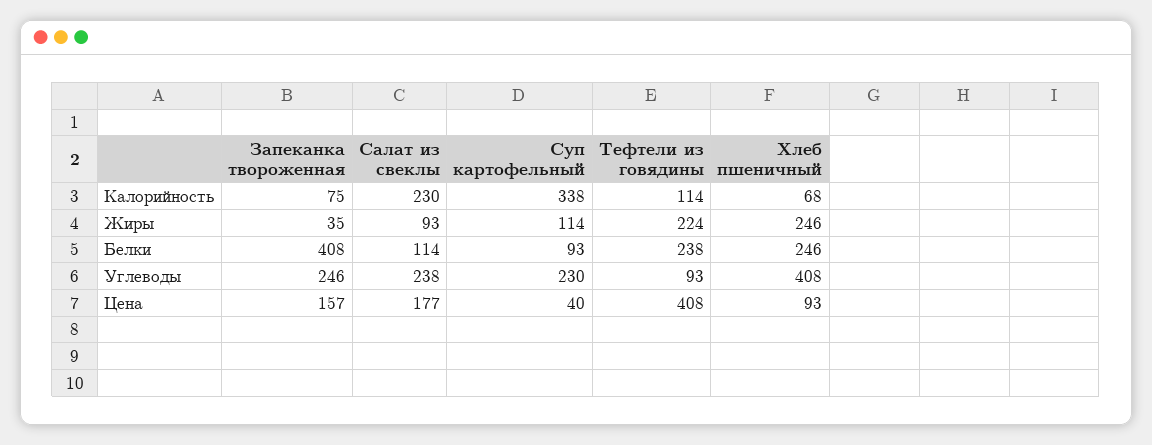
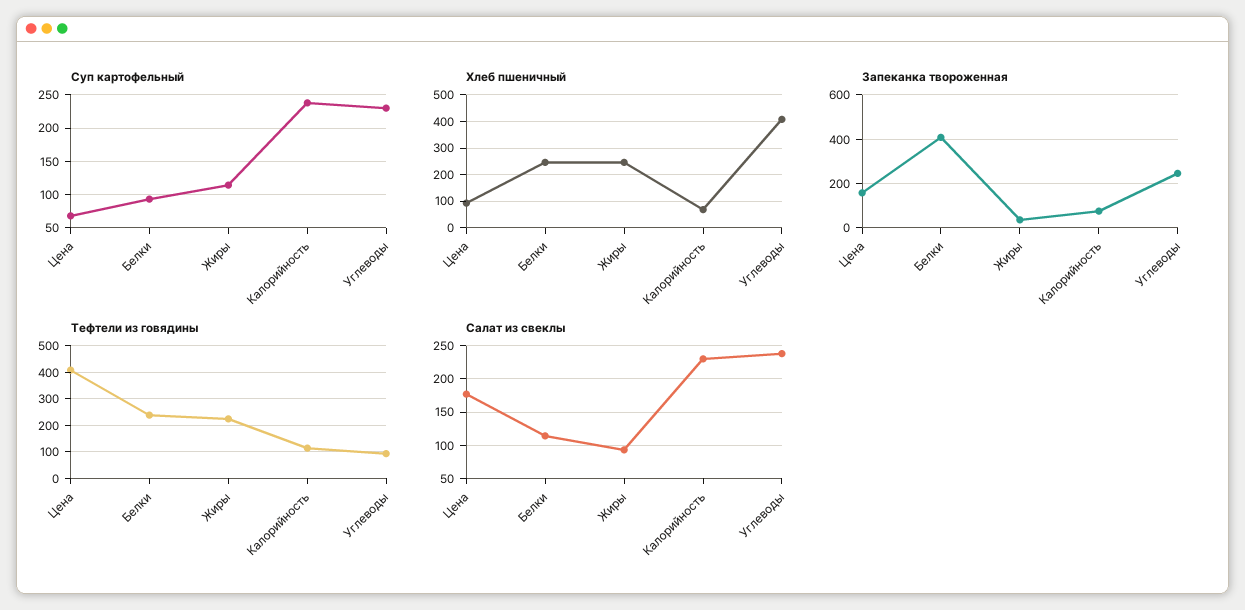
Суп картофельный, Калорийность: 338 -> 240
Суп картофельный, Цена: 40 -> 70

